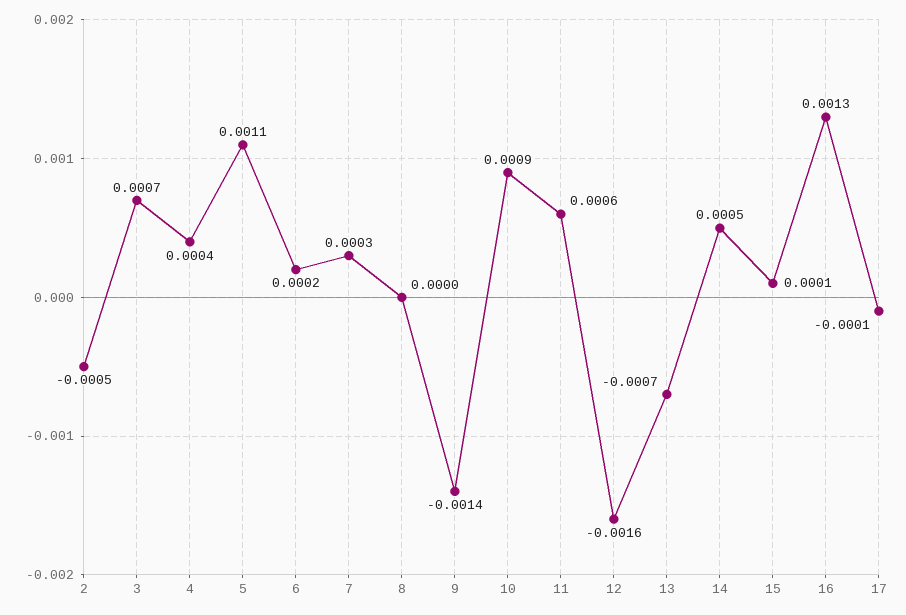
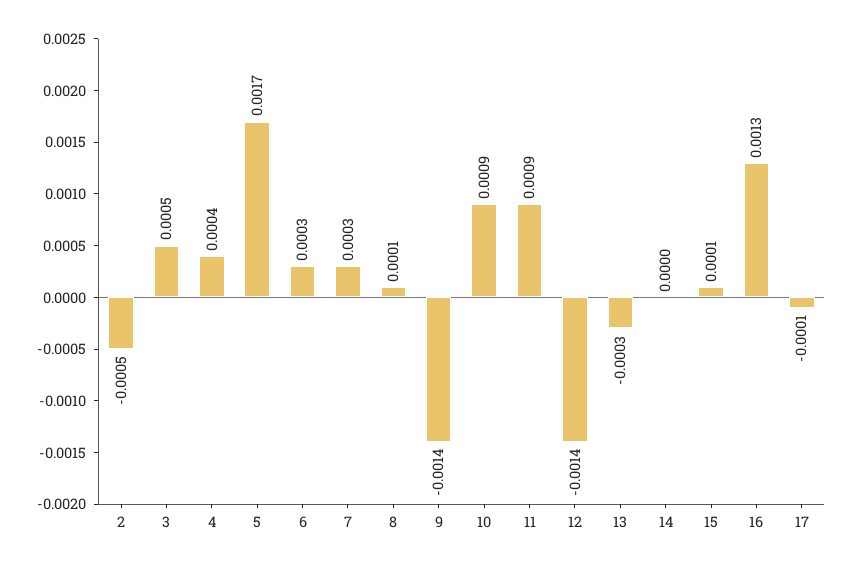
3: 0.0007 -> 0.0005
5: 0.0011 -> 0.0017
6: 0.0002 -> 0.0003
8: 0 -> 0.0001
11: 0.0006 -> 0.0009
12: -0.0016 -> -0.0014
13: -0.0007 -> -0.0003
14: 0.0005 -> 0

